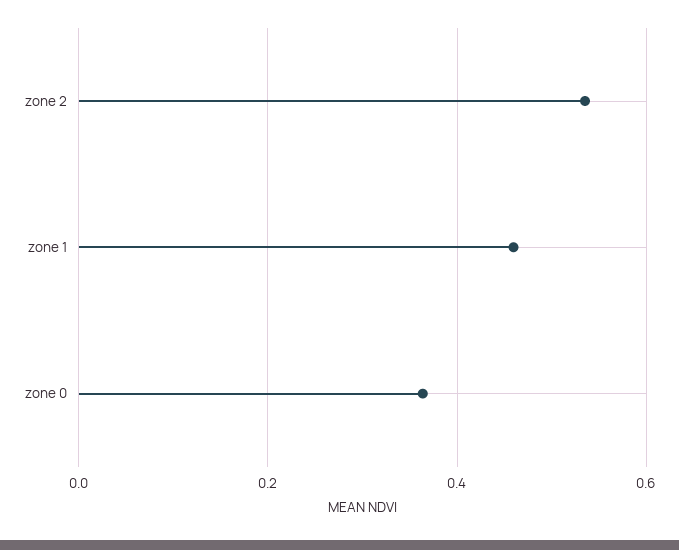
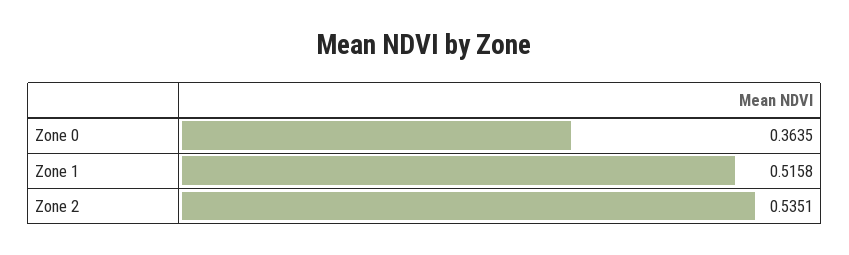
zone 1: 0.46 -> 0.5158

